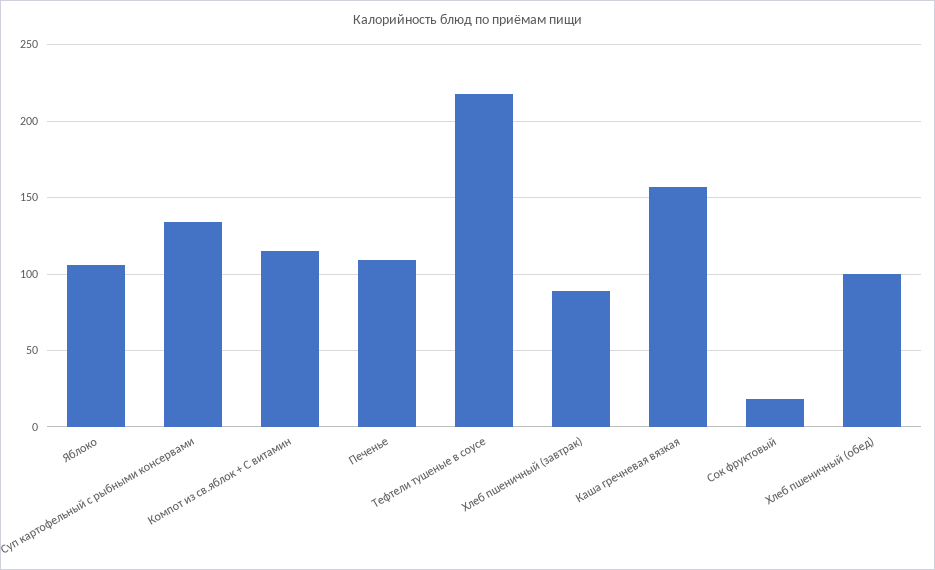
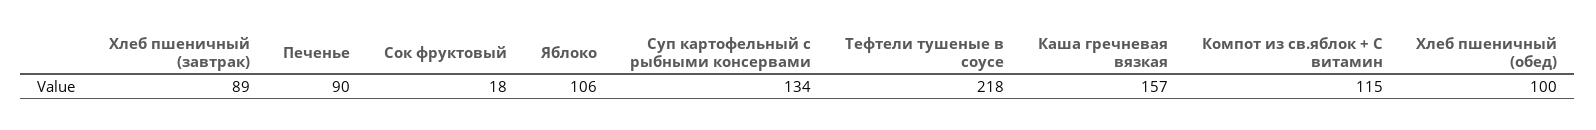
Печенье: 110 -> 90

